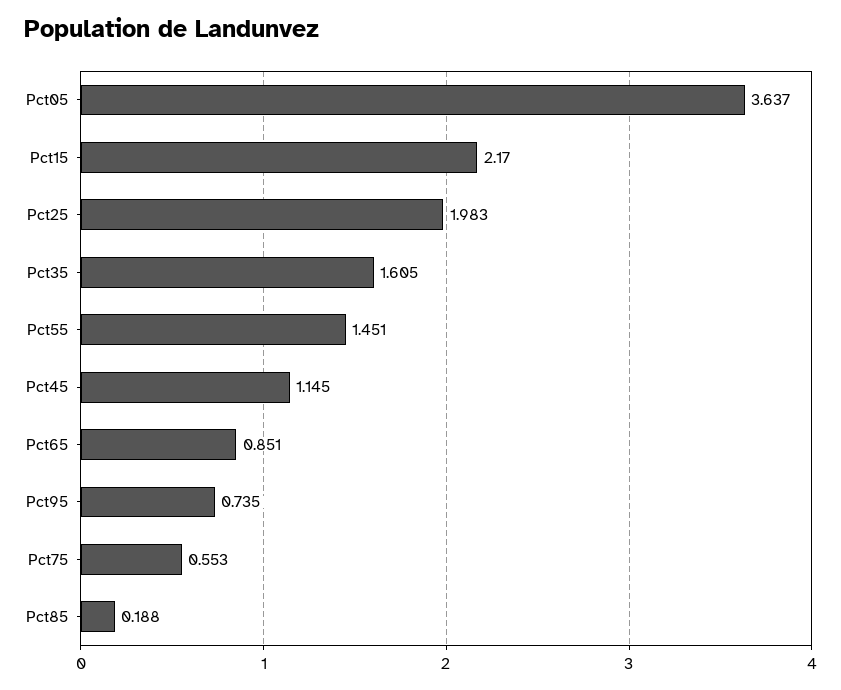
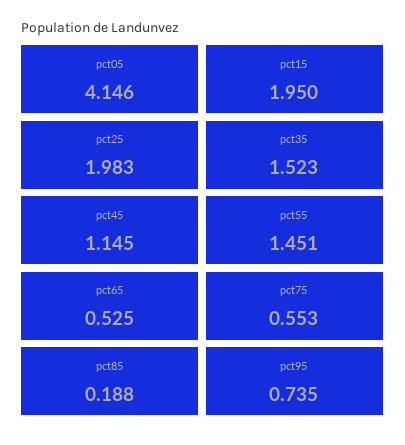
Pct05: 3.637 -> 4.146
Pct15: 2.17 -> 1.95
Pct35: 1.605 -> 1.523
Pct65: 0.851 -> 0.525

